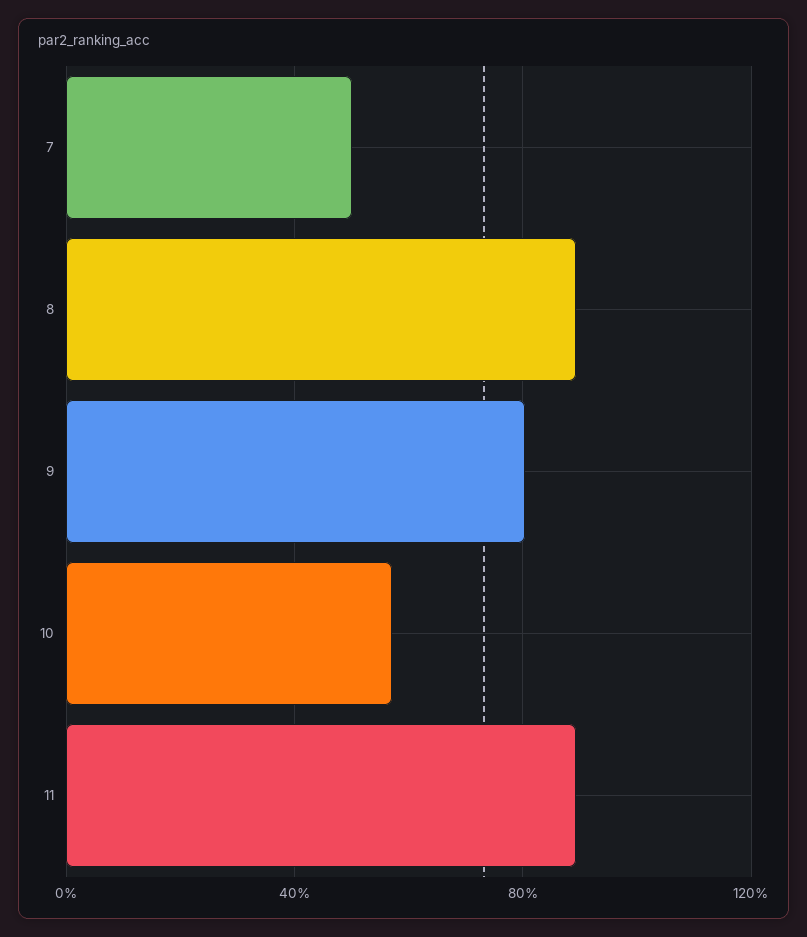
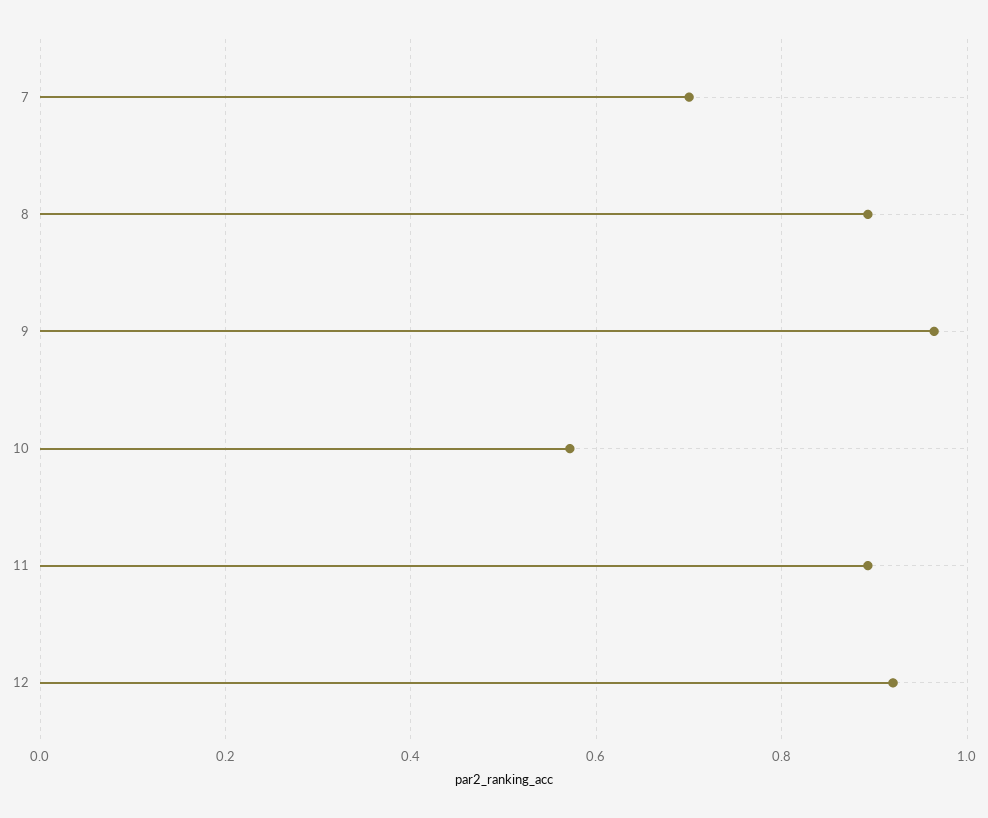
7: 0.5 -> 0.7
9: 0.8 -> 0.96
12: none -> 0.92

